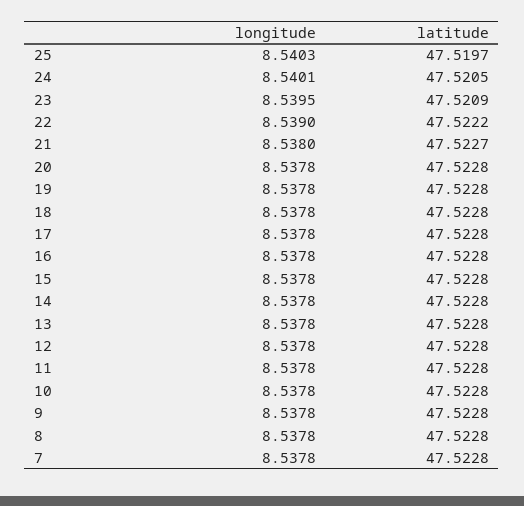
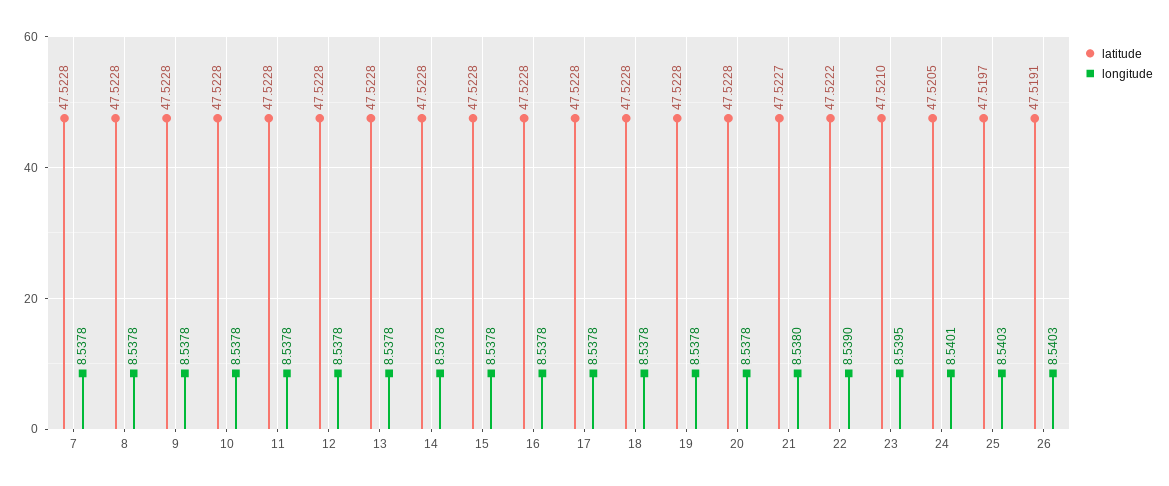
latitude, 23: 47.5209 -> 47.521
latitude, 26: none -> 47.5191
longitude, 26: none -> 8.5403

